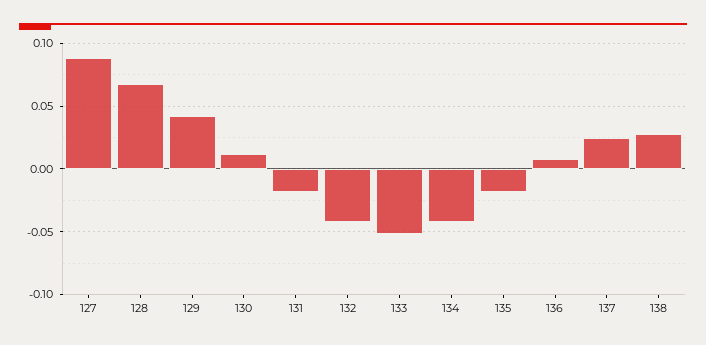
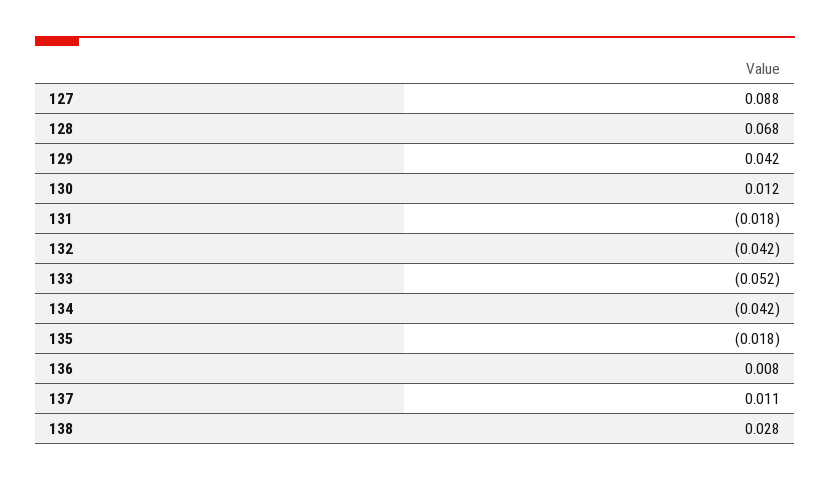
137: 0.025 -> 0.011

